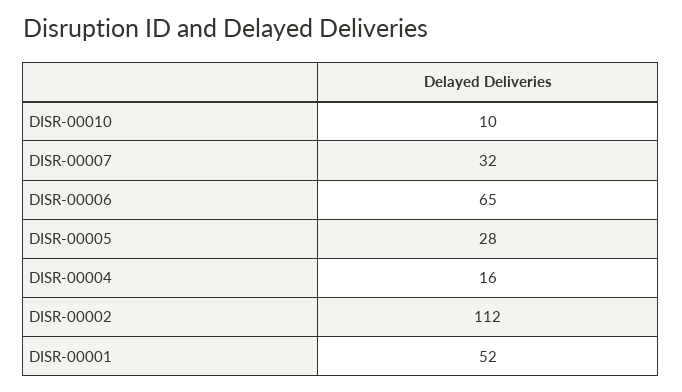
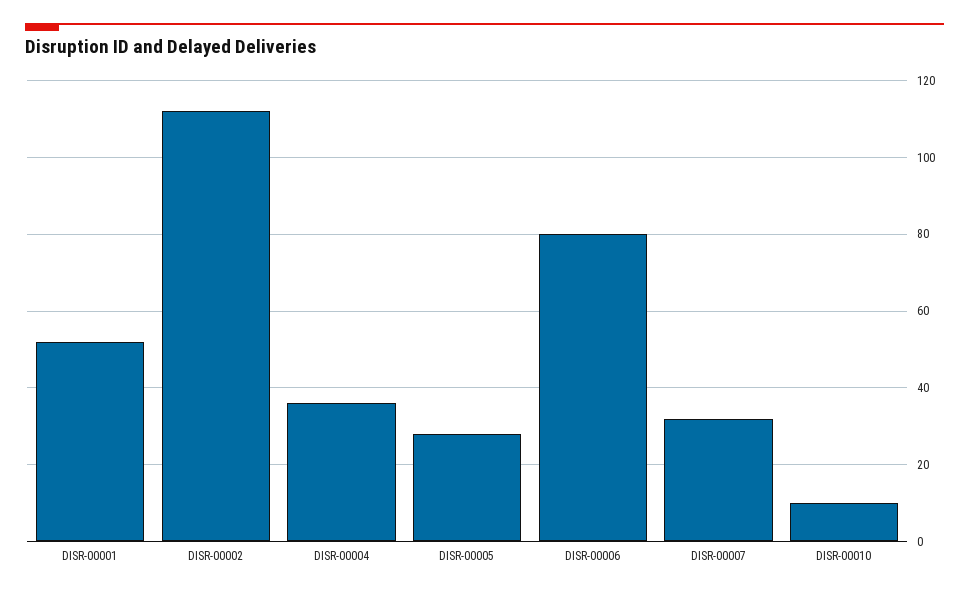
DISR-00006: 65 -> 80
DISR-00004: 16 -> 35

